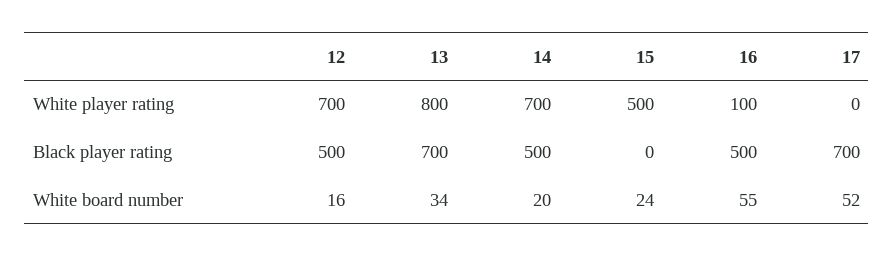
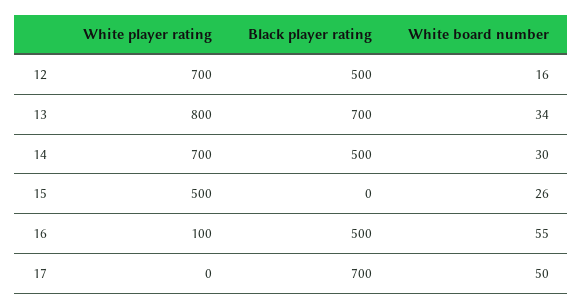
14, White board number: 20 -> 30
15, White board number: 24 -> 26
17, White board number: 52 -> 50

